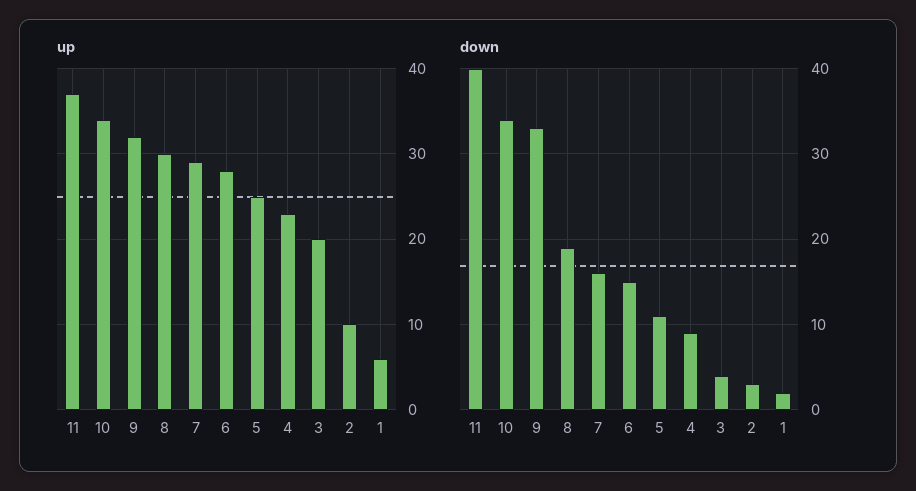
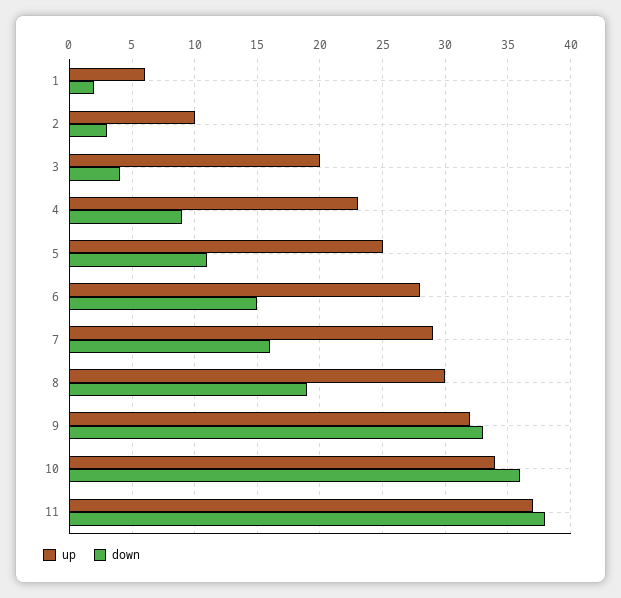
down, 11: 40 -> 38
down, 10: 34 -> 36

